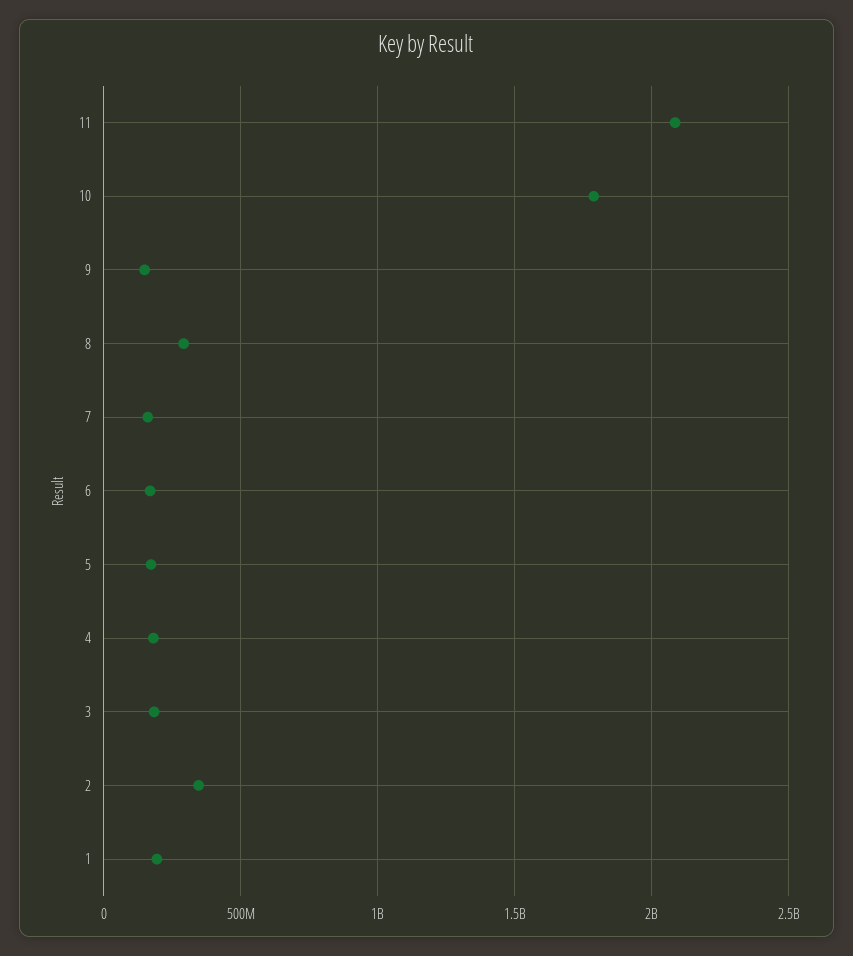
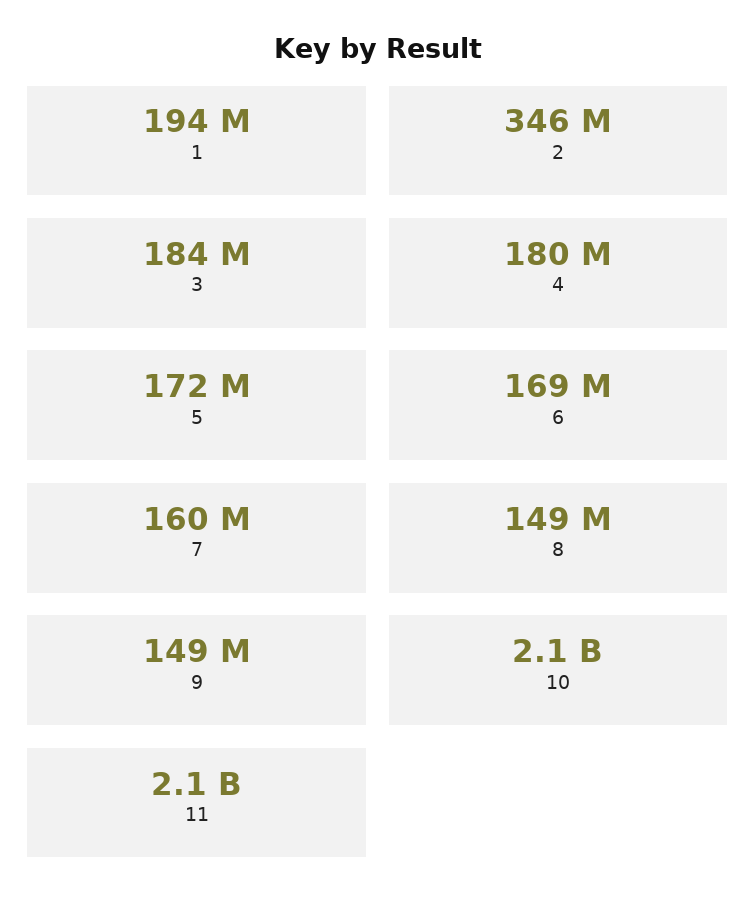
10: 1800000000 -> 2100000000
8: 300000000 -> 149000000

